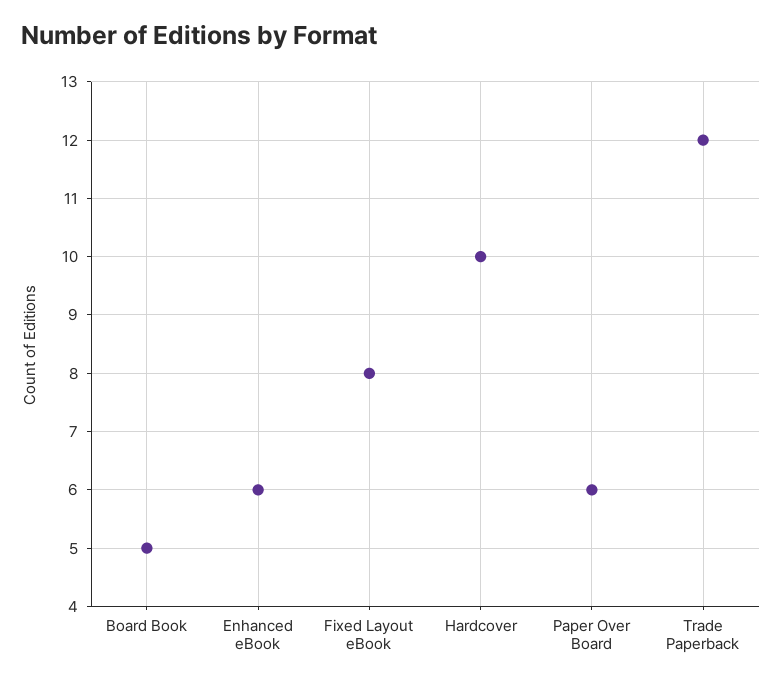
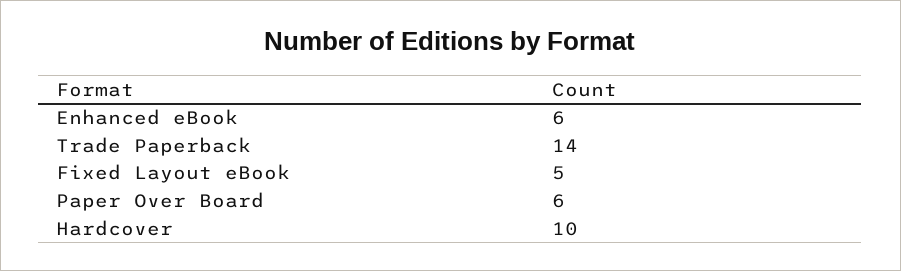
Board Book: 5 -> none
Fixed Layout eBook: 8 -> 5
Trade Paperback: 12 -> 14

